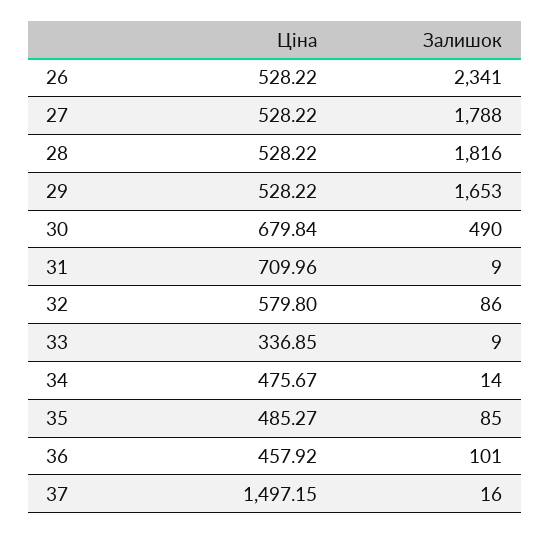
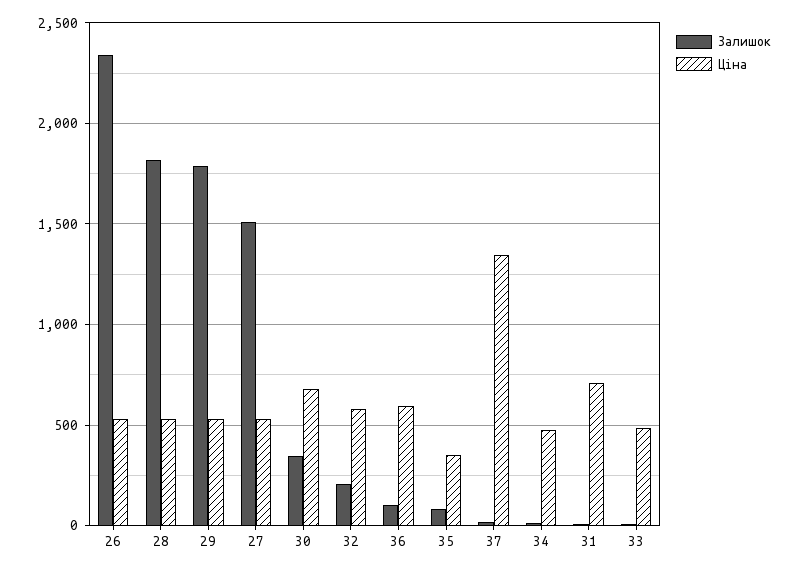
Залишок, 27: 1788 -> 1500
Залишок, 29: 1653 -> 1800
Залишок, 30: 490 -> 350
Залишок, 32: 86 -> 200
Ціна, 33: 336.85 -> 500
Ціна, 35: 485.27 -> 350
Ціна, 36: 457.92 -> 600
Ціна, 37: 1497.15 -> 1350

